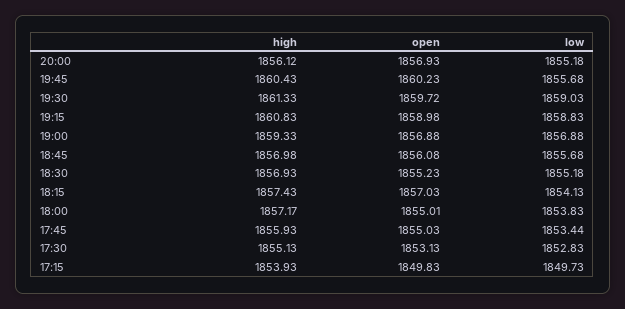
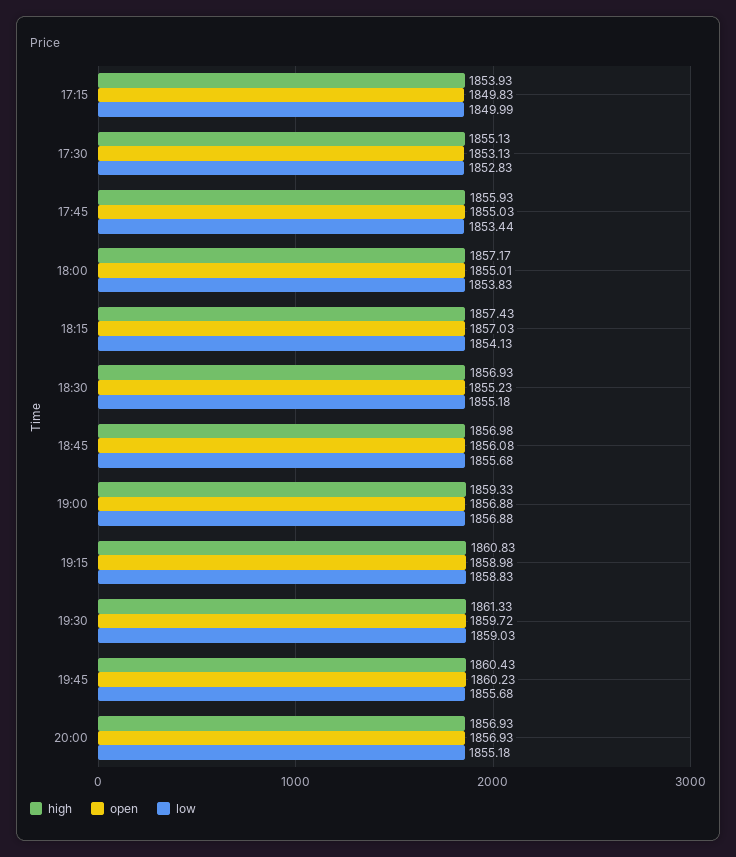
high, 20:00: 1856.12 -> 1856.93
low, 17:15: 1849.73 -> 1849.99

